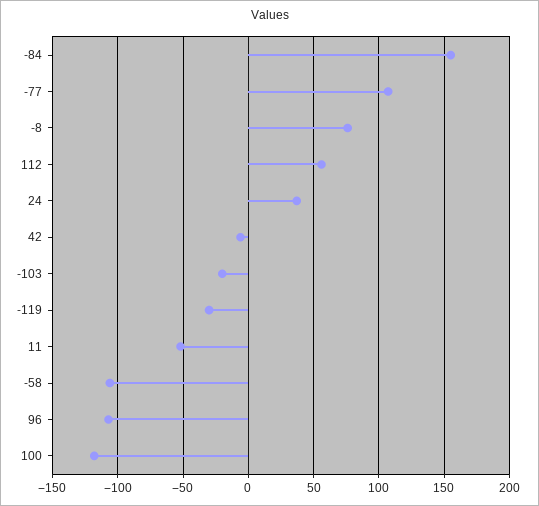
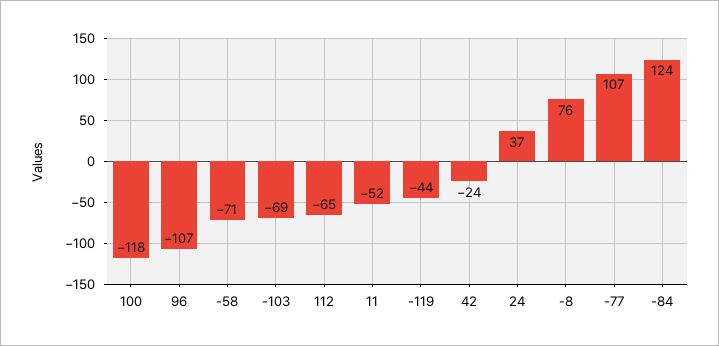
-84: 155 -> 124
112: 55 -> -65
42: -5 -> -24
-103: -20 -> -69
-119: -30 -> -44
-58: -105 -> -71

